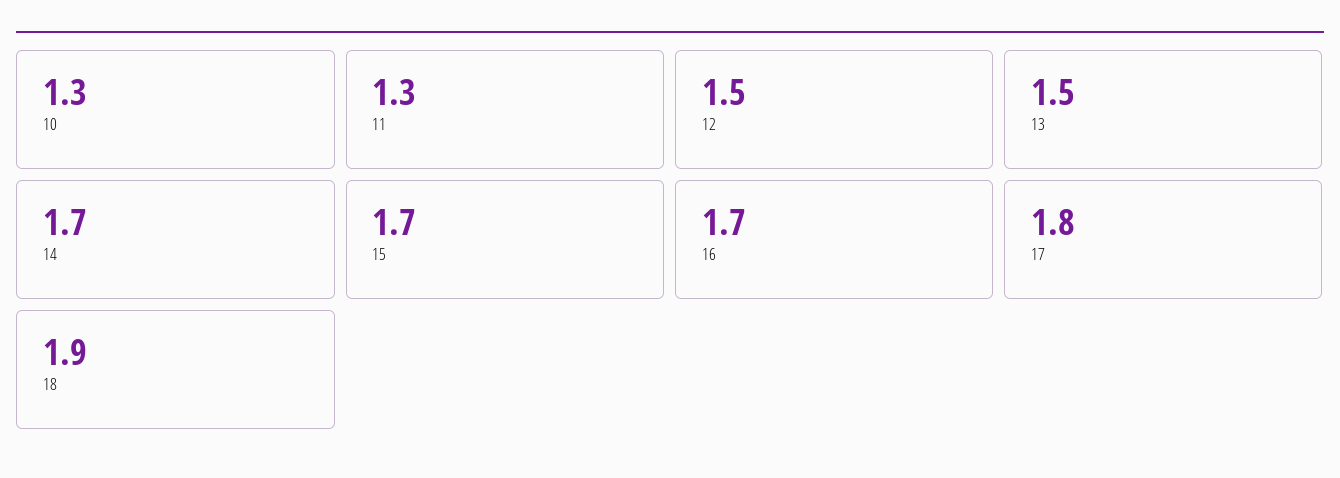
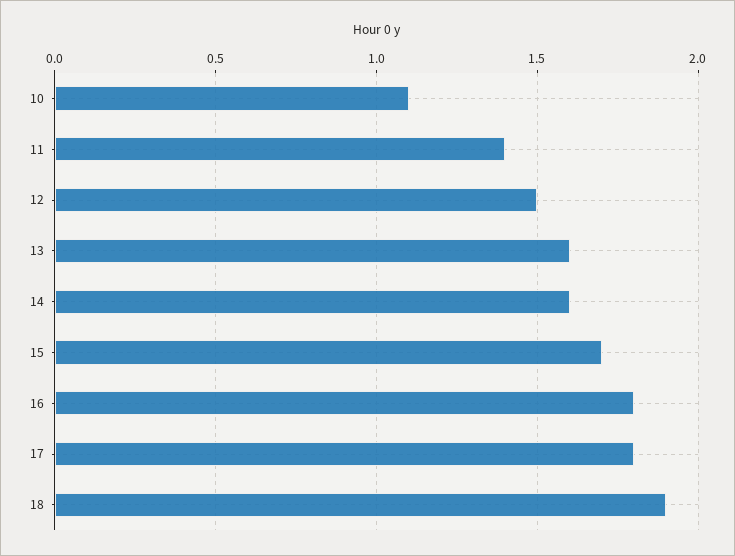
10: 1.3 -> 1.1
11: 1.3 -> 1.4
13: 1.5 -> 1.6
14: 1.7 -> 1.6
16: 1.7 -> 1.8

